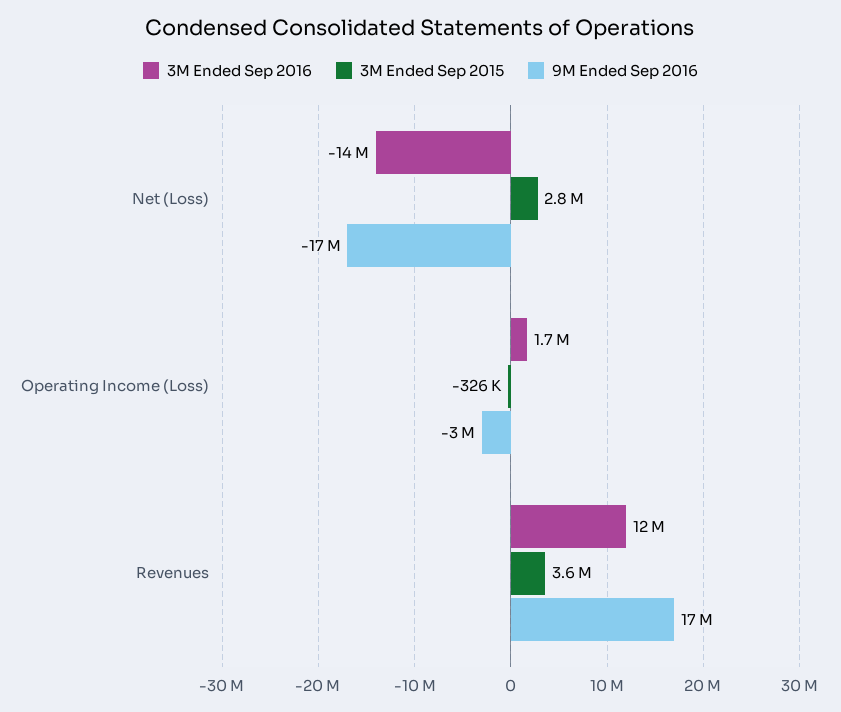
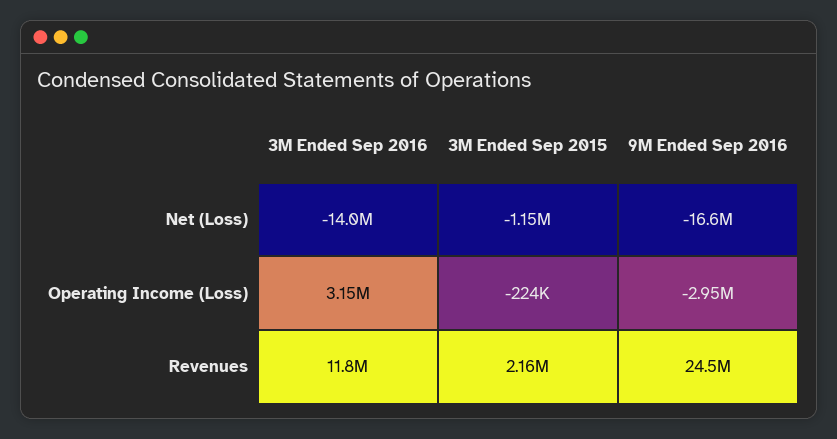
3M Ended Sep 2015, Net (Loss): 2800000 -> -1150000
3M Ended Sep 2016, Operating Income (Loss): 1700000 -> 3150000
3M Ended Sep 2015, Operating Income (Loss): -326000 -> -224000
3M Ended Sep 2015, Revenues: 3600000 -> 2160000
9M Ended Sep 2016, Revenues: 17000000 -> 24500000

